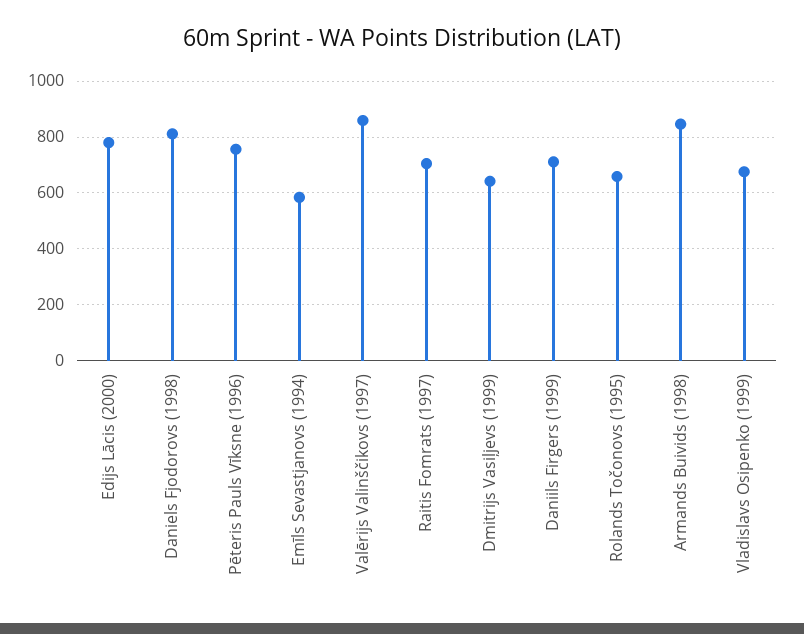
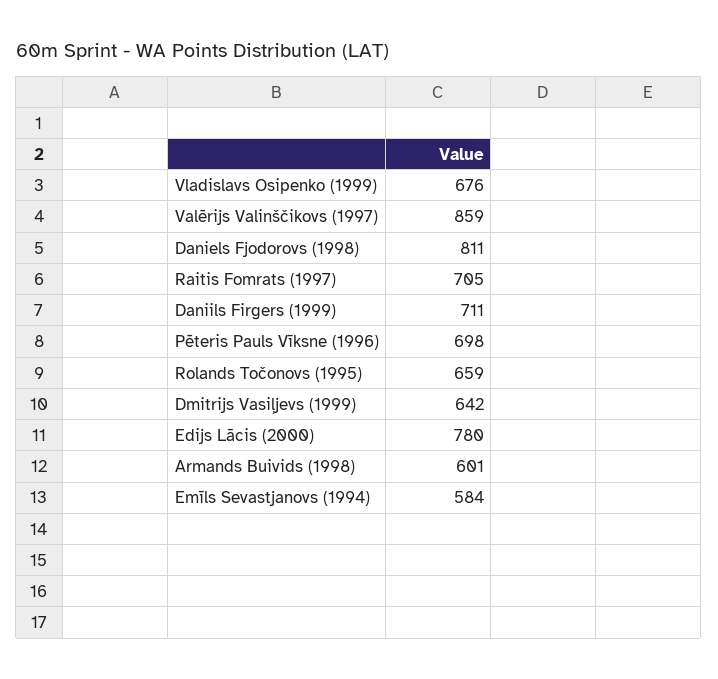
Pēteris Pauls Vīksne (1996): 750 -> 698
Armands Buivids (1998): 850 -> 601

